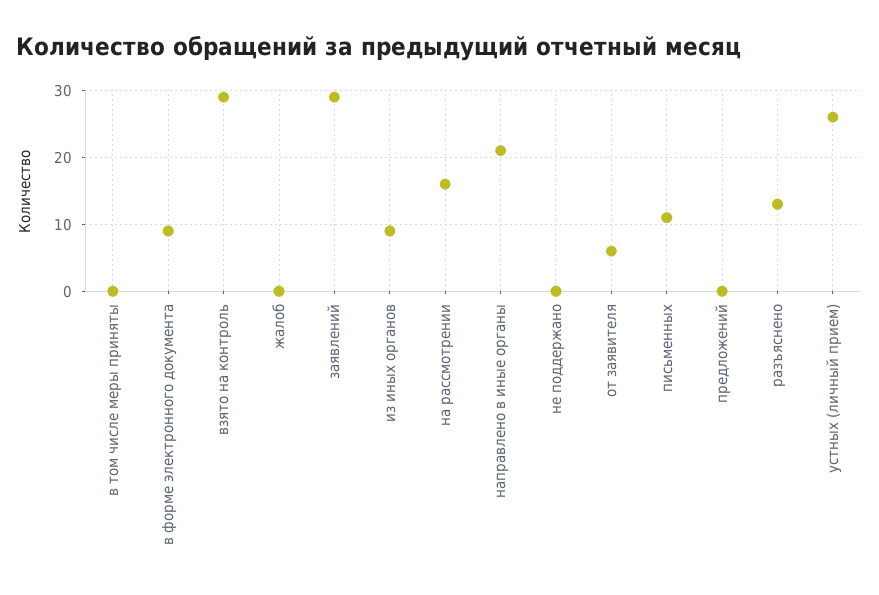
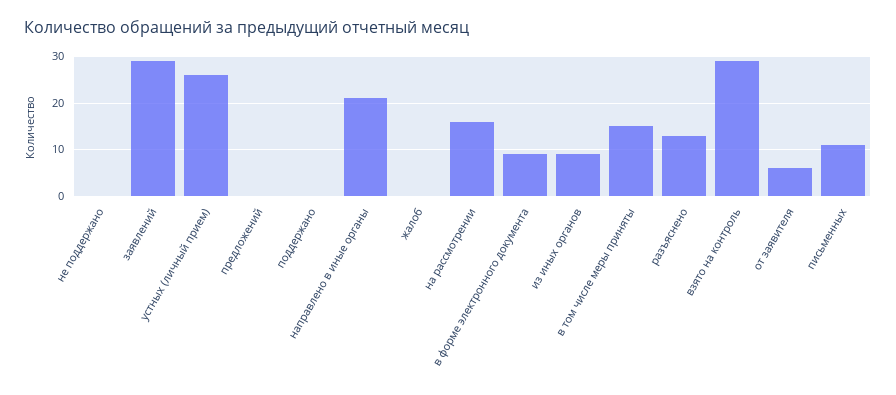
в том числе меры приняты: 0 -> 15
поддержано: none -> 0

